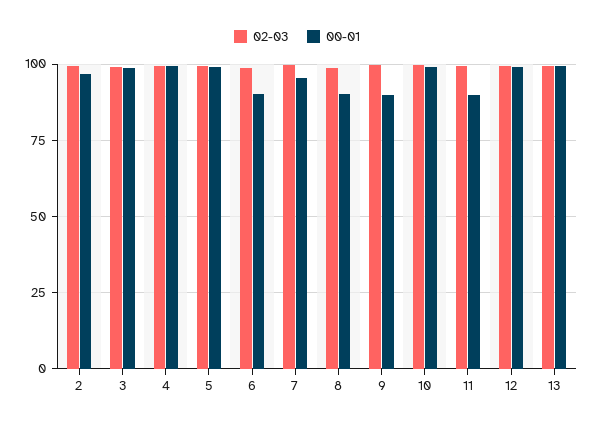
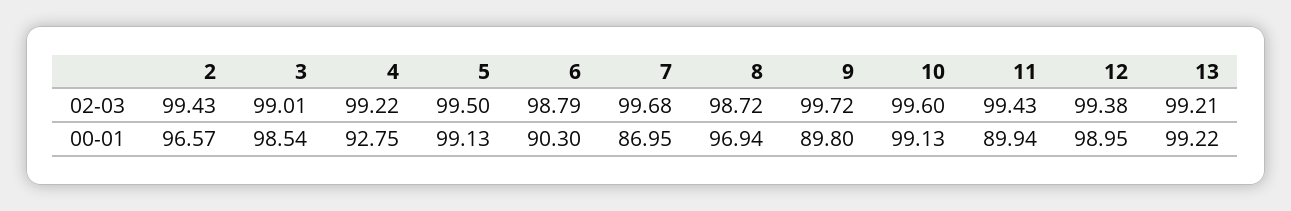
00-01, 4: 100 -> 92.75
00-01, 7: 95 -> 86.95
00-01, 8: 90 -> 96.94

